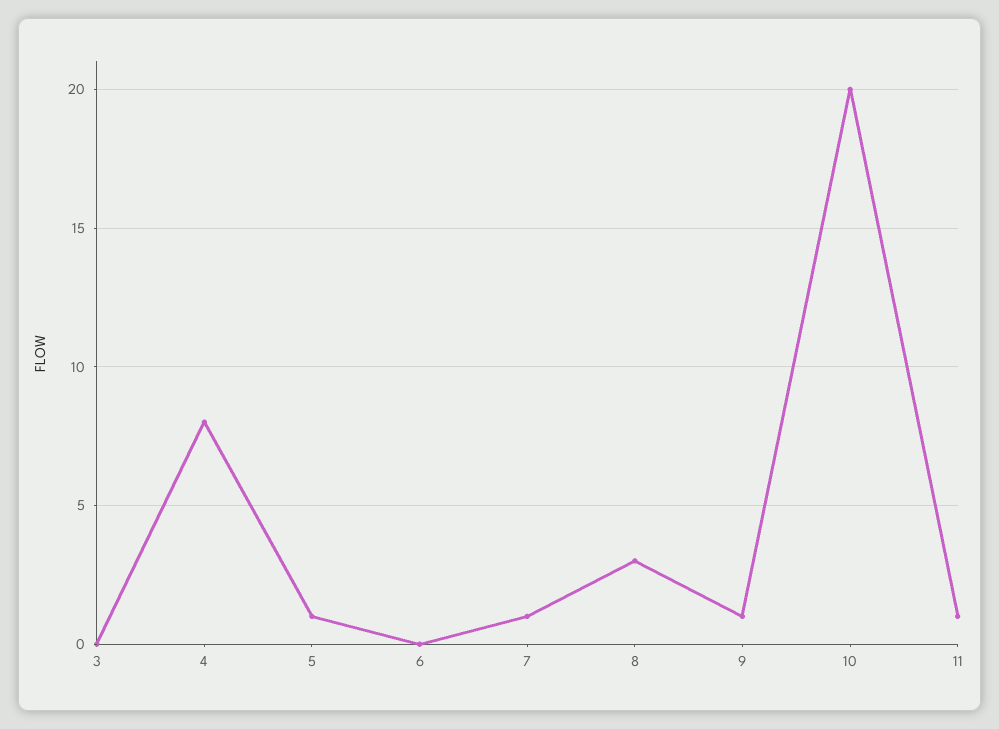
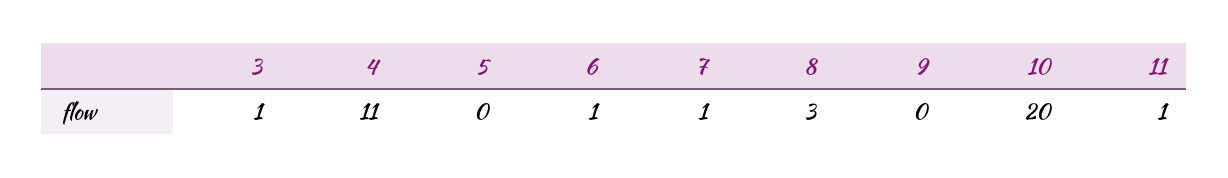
3: 0 -> 1
4: 8 -> 11
5: 1 -> 0
6: 0 -> 1
9: 1 -> 0

